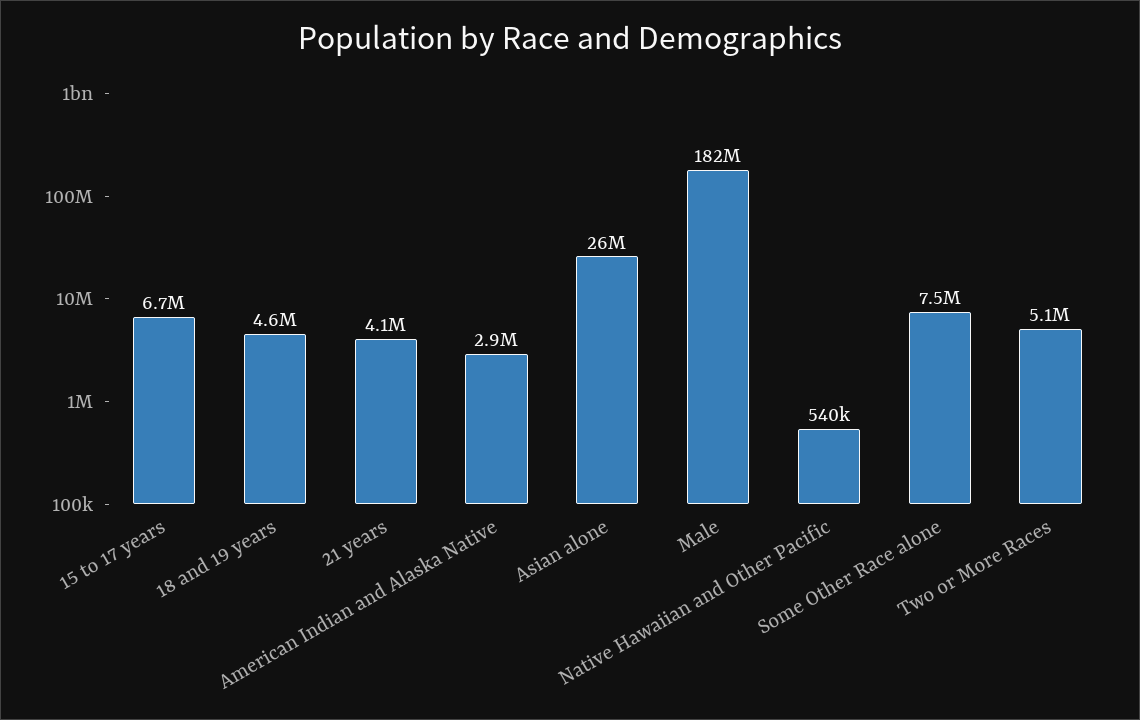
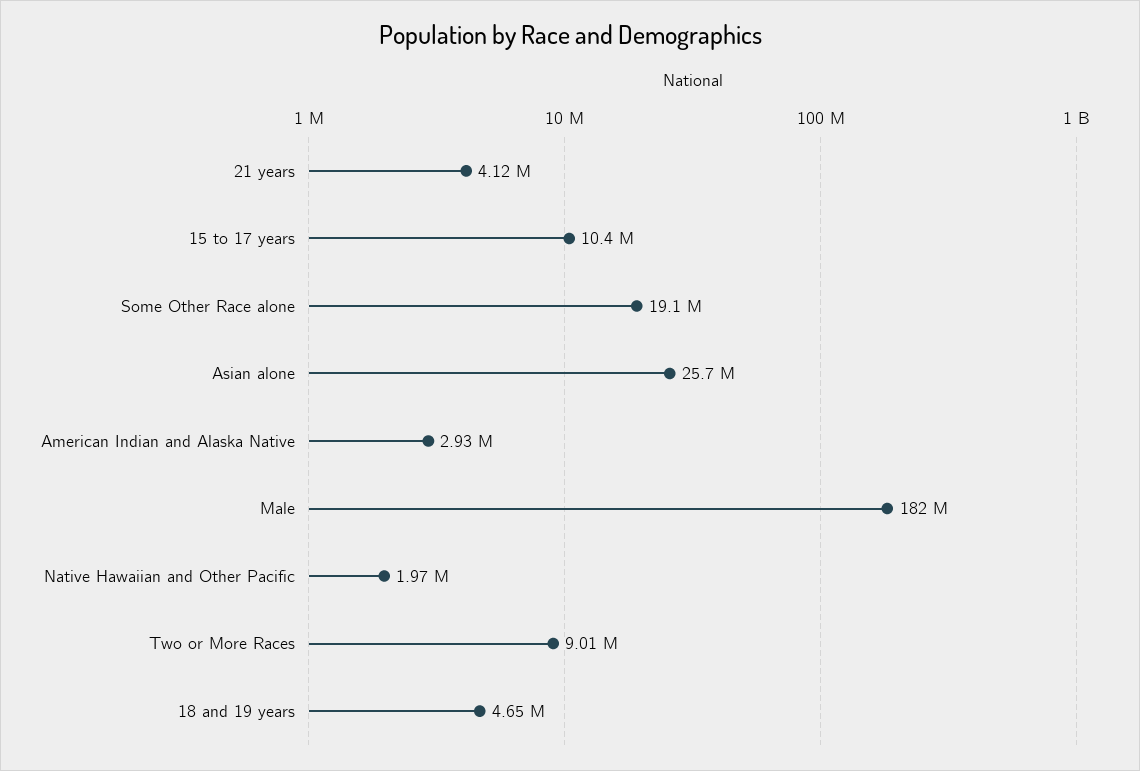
15 to 17 years: 6700000 -> 10400000
Native Hawaiian and Other Pacific: 540000 -> 1970000
Some Other Race alone: 7500000 -> 19100000
Two or More Races: 5100000 -> 9010000

